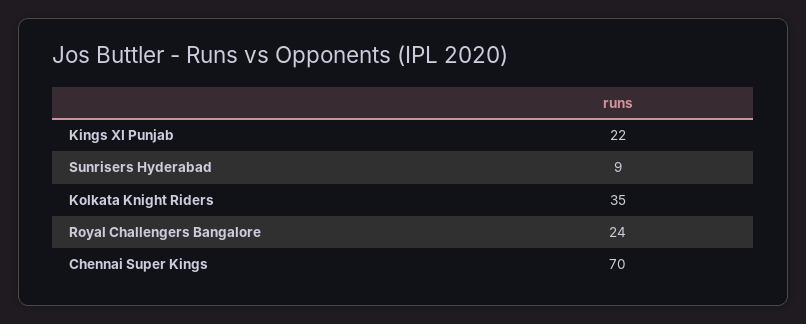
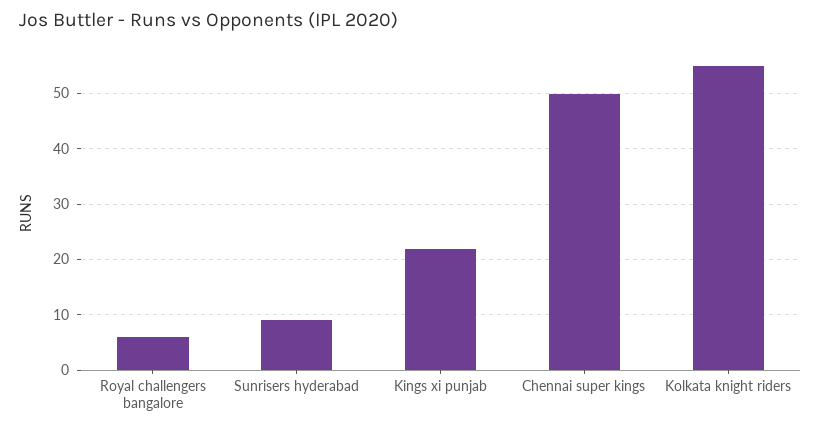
Kolkata Knight Riders: 35 -> 55
Royal Challengers Bangalore: 24 -> 5
Chennai Super Kings: 70 -> 50

